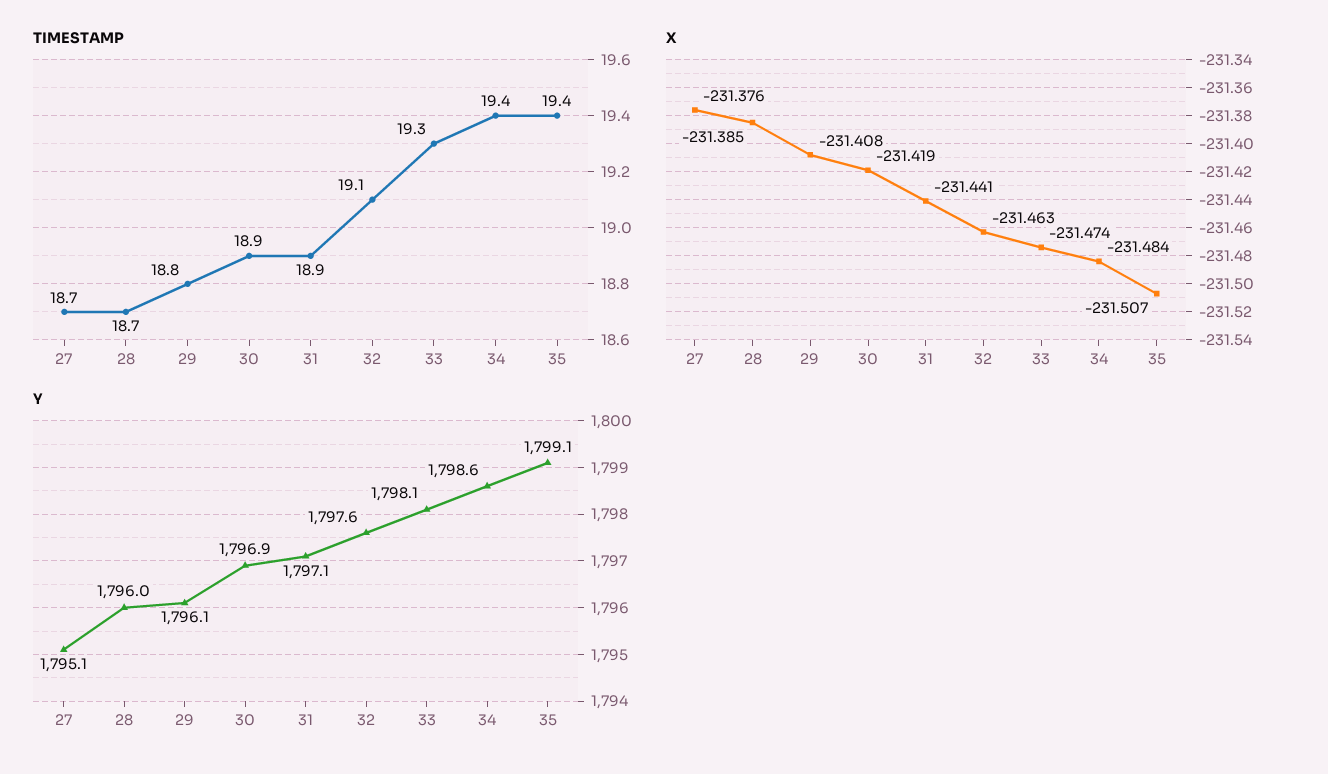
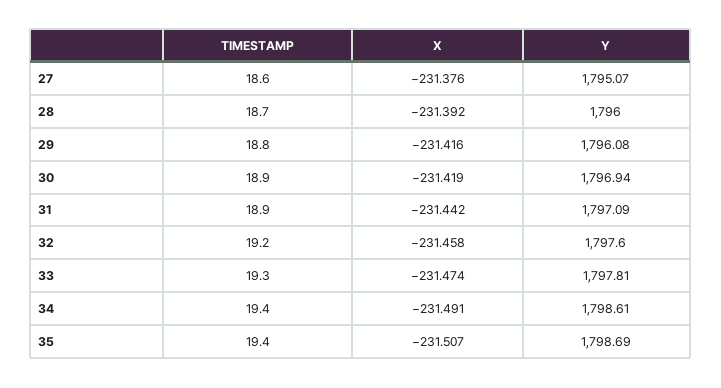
TIMESTAMP, 27: 18.7 -> 18.6
TIMESTAMP, 32: 19.1 -> 19.2
X, 28: -231.385 -> -231.392
X, 29: -231.408 -> -231.416
X, 31: -231.441 -> -231.442
X, 32: -231.463 -> -231.458
X, 34: -231.484 -> -231.491
Y, 33: 1798.1 -> 1797.81
Y, 35: 1799.1 -> 1798.69

